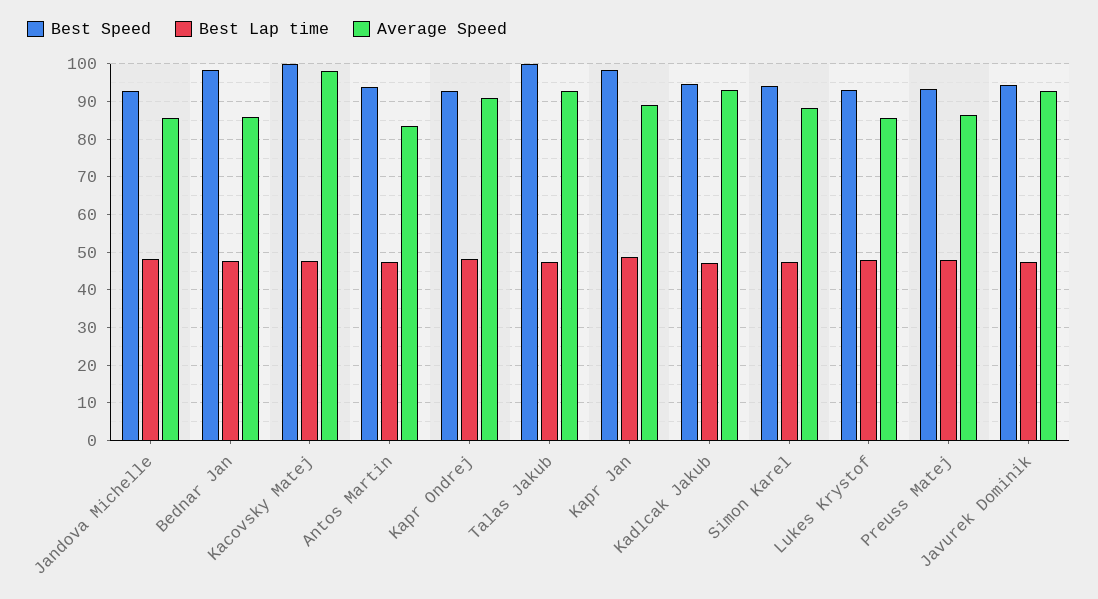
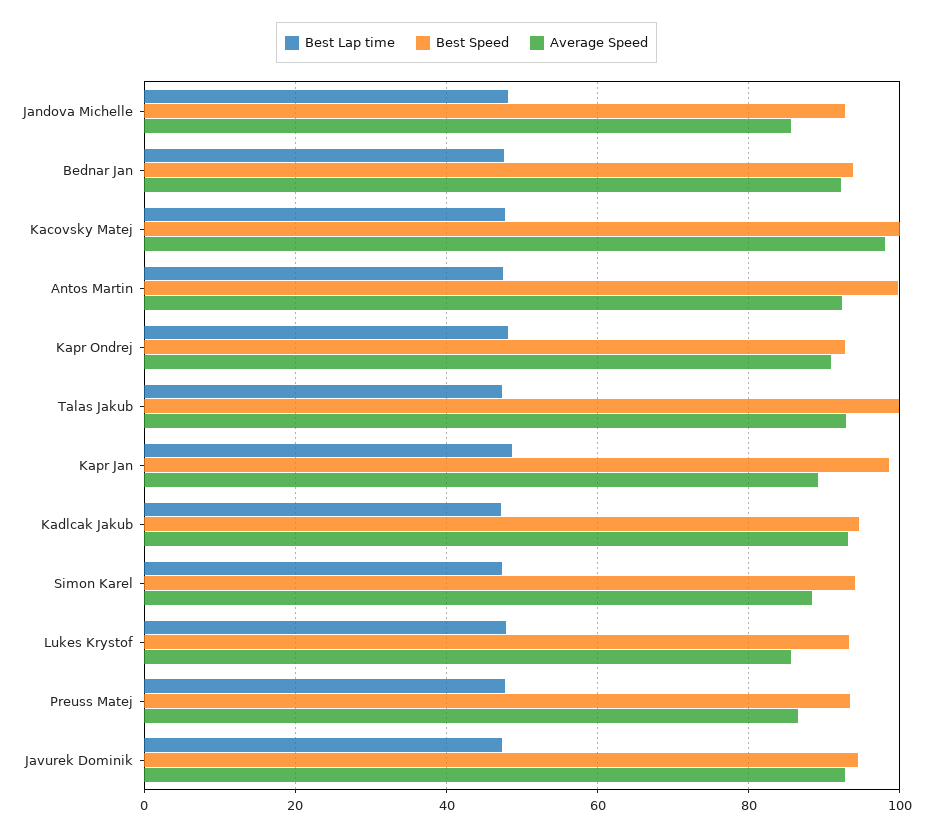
Best Speed, Bednar Jan: 98 -> 94
Average Speed, Bednar Jan: 86 -> 92
Best Speed, Antos Martin: 94 -> 100
Average Speed, Antos Martin: 84 -> 92

